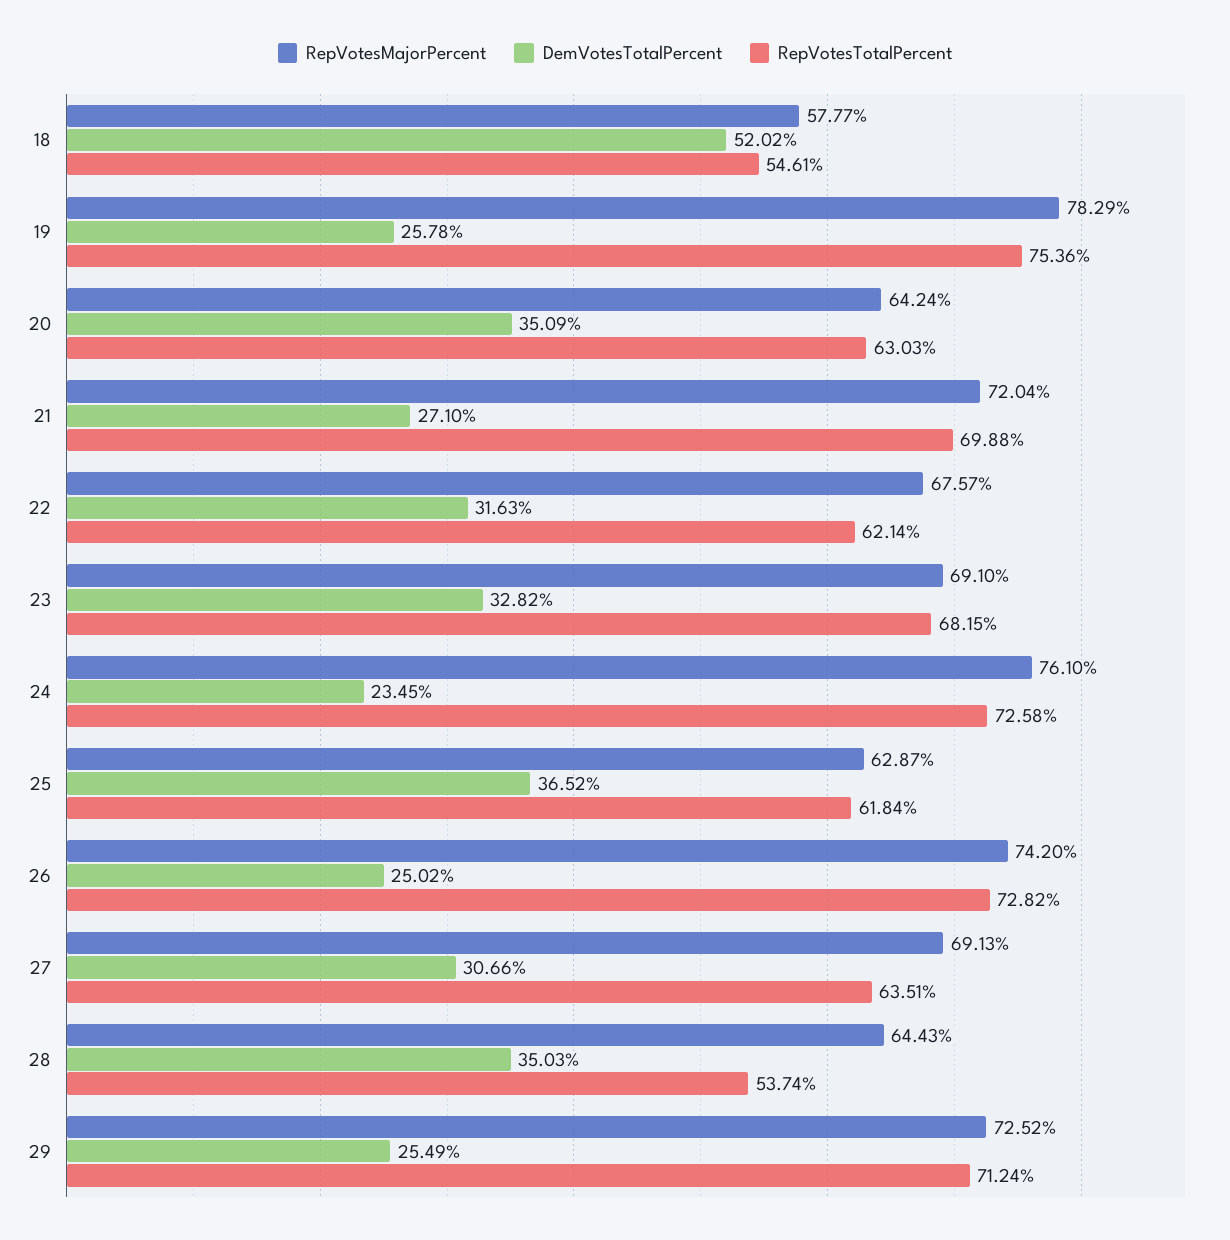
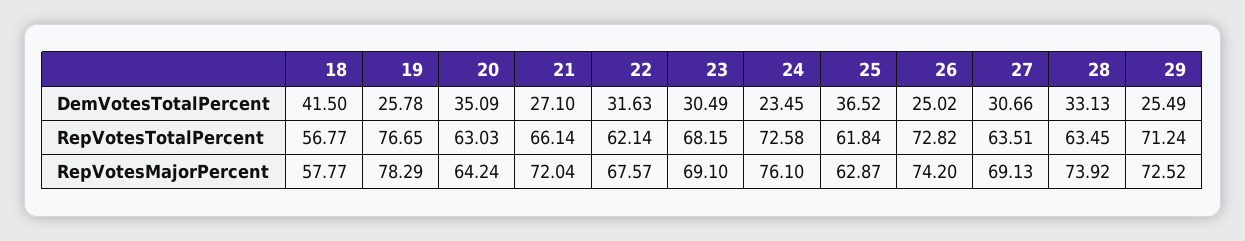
DemVotesTotalPercent, 18: 52.02 -> 41.5
RepVotesTotalPercent, 18: 54.61 -> 56.77
RepVotesTotalPercent, 19: 75.36 -> 76.65
RepVotesTotalPercent, 21: 69.88 -> 66.14
DemVotesTotalPercent, 23: 32.82 -> 30.49
RepVotesMajorPercent, 28: 64.43 -> 73.92
DemVotesTotalPercent, 28: 35.03 -> 33.13
RepVotesTotalPercent, 28: 53.74 -> 63.45

